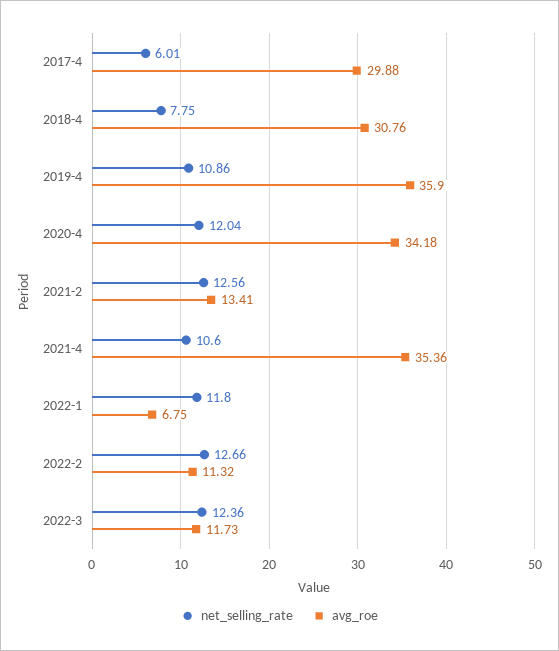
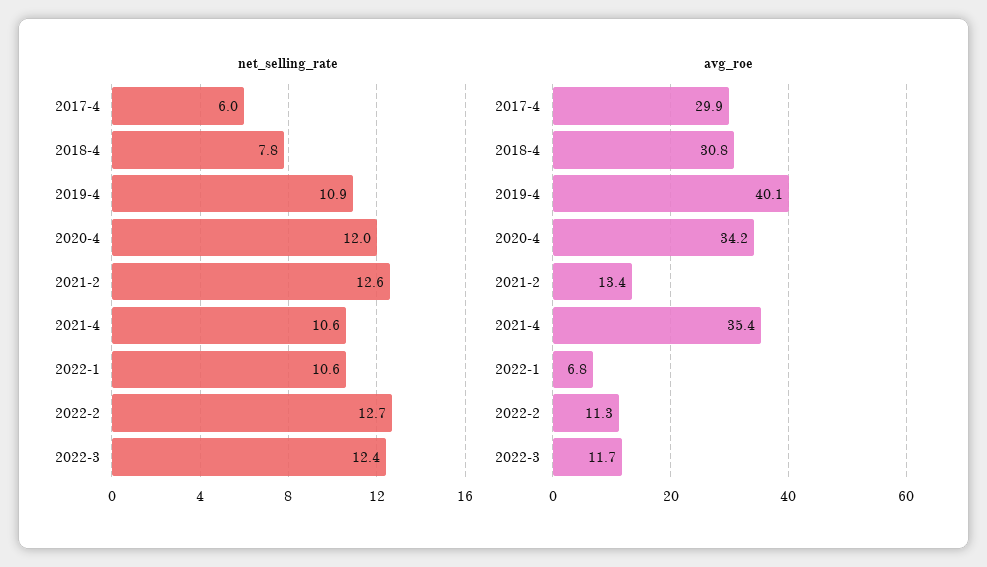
avg_roe, 2019-4: 35.9 -> 40.1
net_selling_rate, 2022-1: 11.8 -> 10.6

